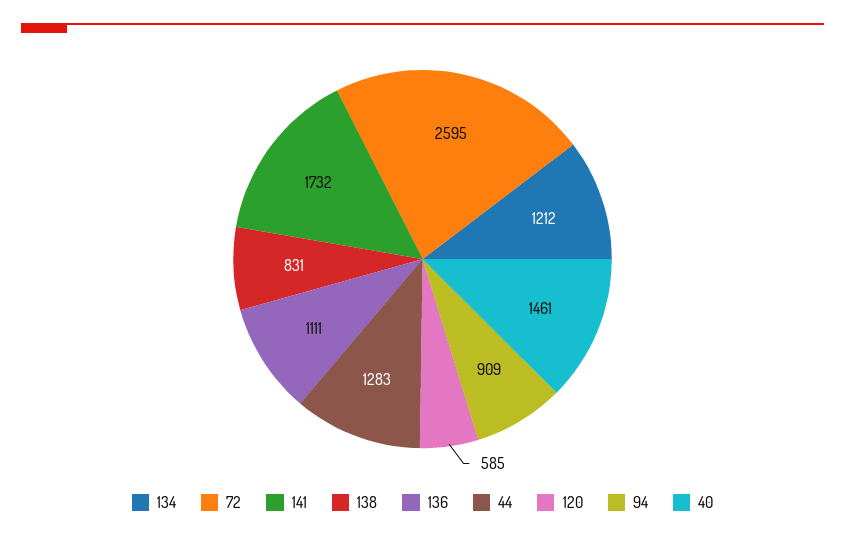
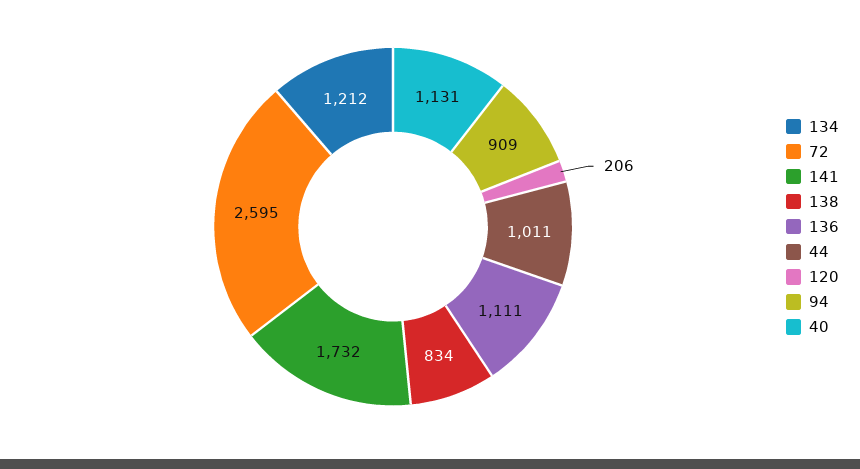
138: 831 -> 834
44: 1283 -> 1011
120: 585 -> 206
40: 1461 -> 1131

